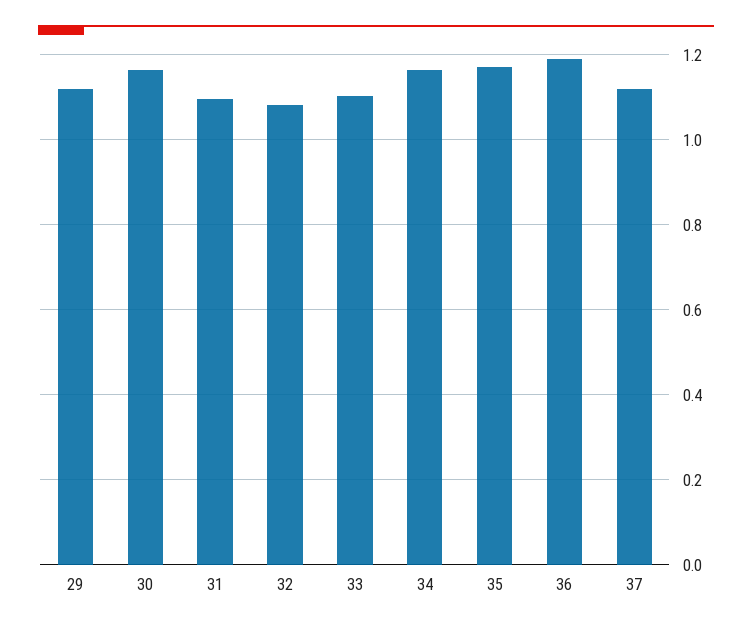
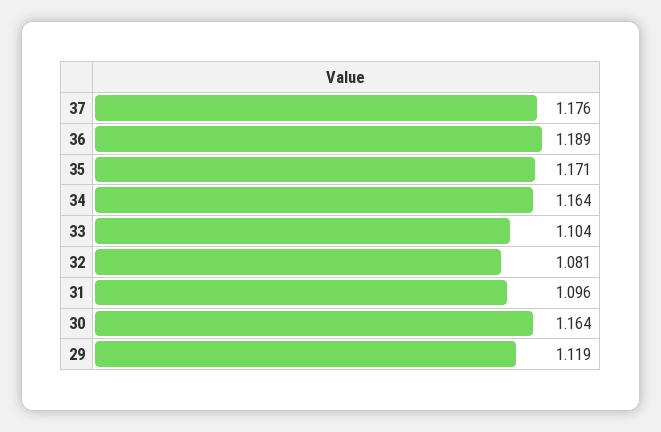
37: 1.12 -> 1.176

